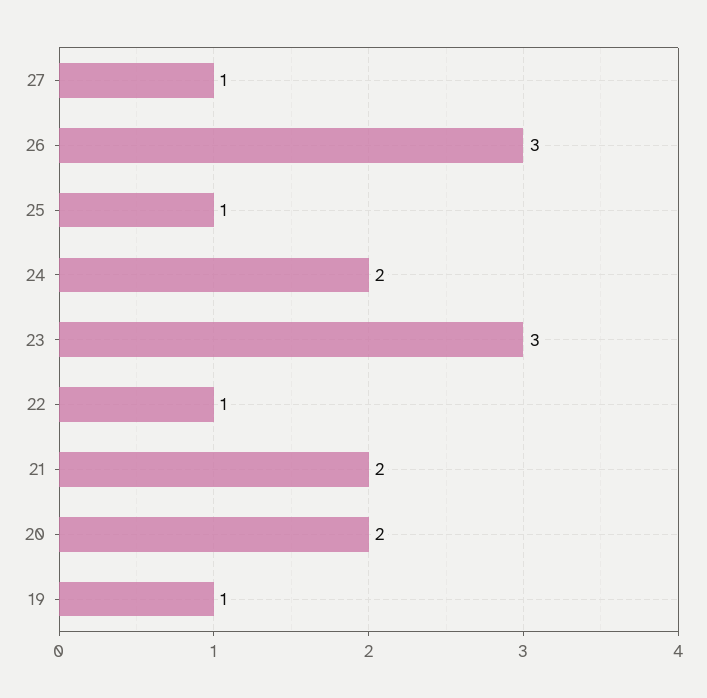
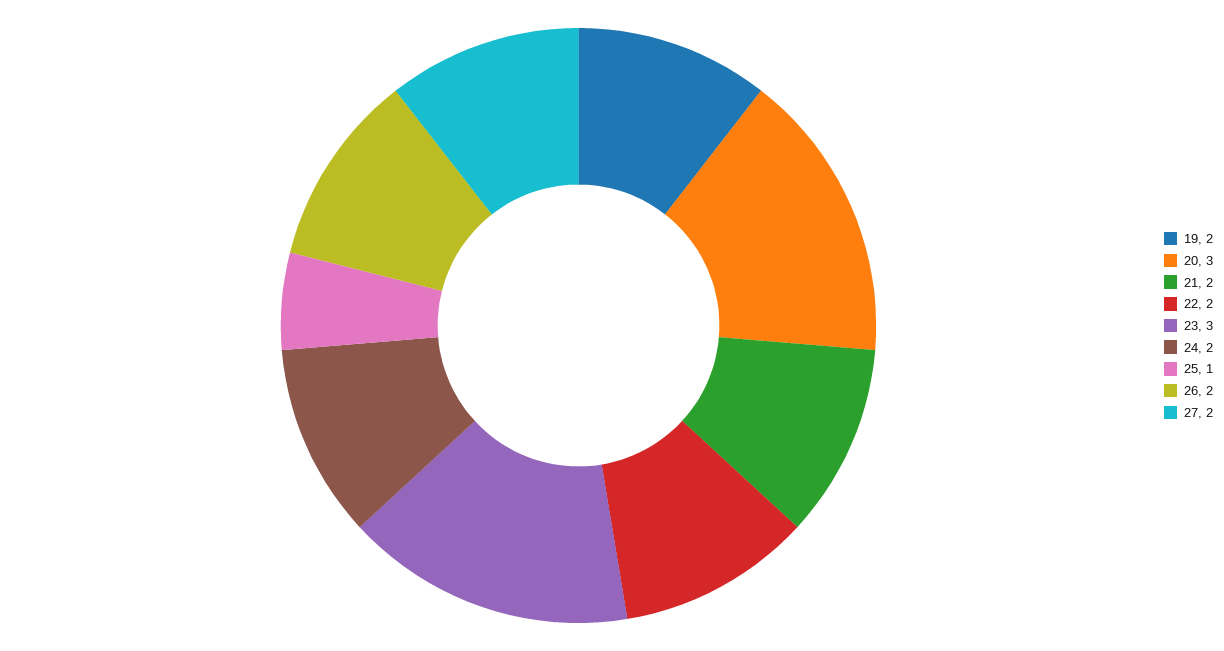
27: 1 -> 2
26: 3 -> 2
22: 1 -> 2
20: 2 -> 3
19: 1 -> 2

